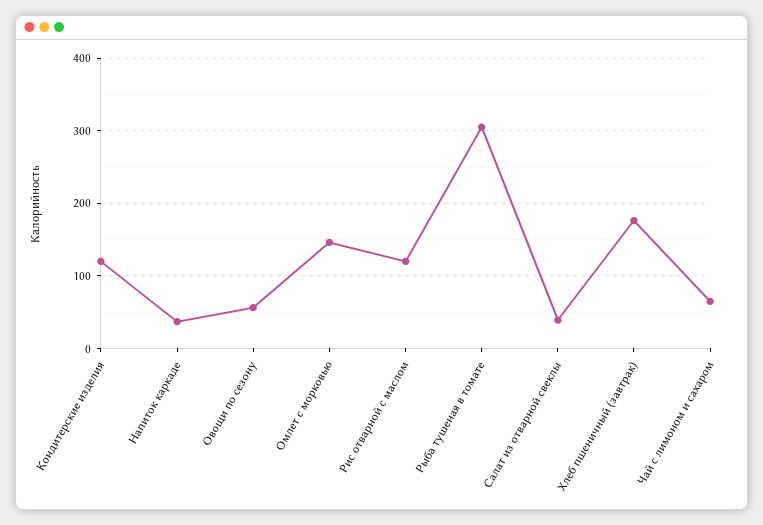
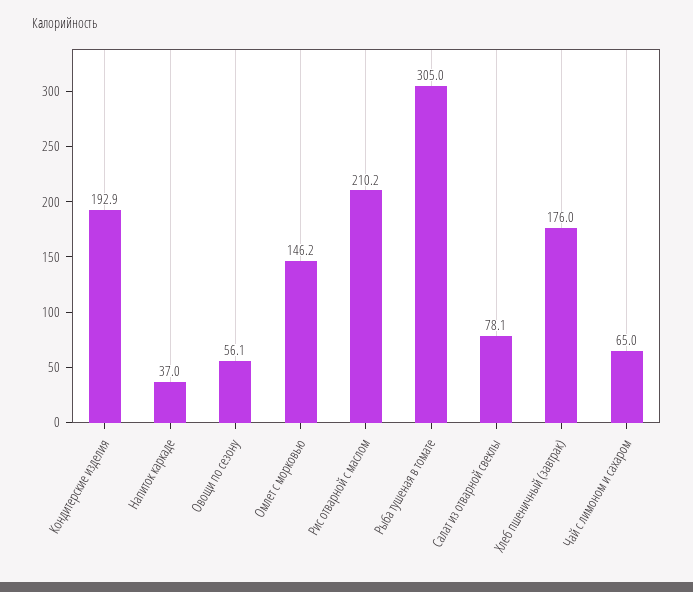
Кондитерские изделия: 120 -> 192.9
Рис отварной с маслом: 120 -> 210.2
Салат из отварной свеклы: 40 -> 78.1

